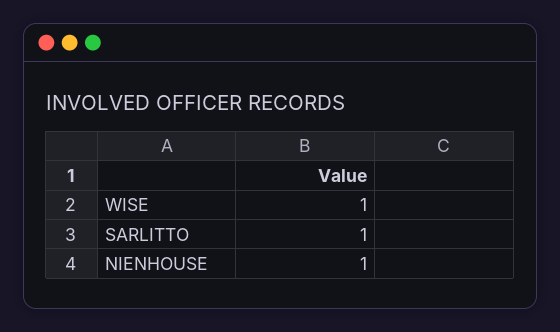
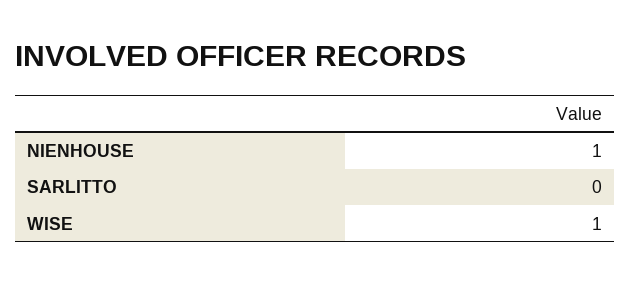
SARLITTO: 1 -> 0

